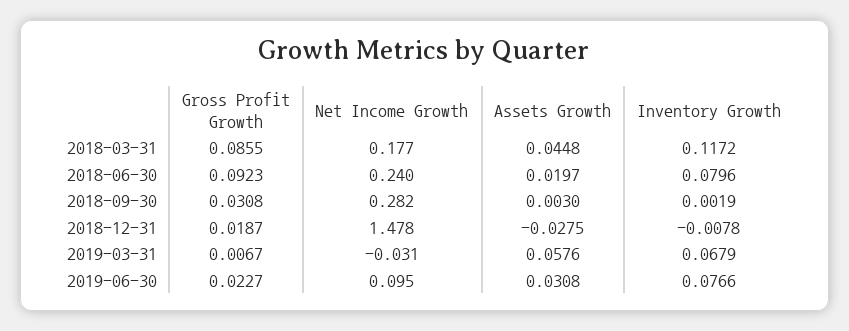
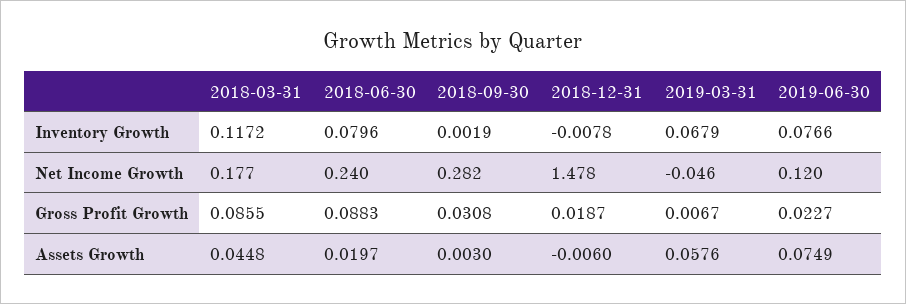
Gross Profit Growth, 2018-06-30: 0.0923 -> 0.0883
Assets Growth, 2018-12-31: -0.0275 -> -0.006
Net Income Growth, 2019-03-31: -0.031 -> -0.046
Net Income Growth, 2019-06-30: 0.095 -> 0.12
Assets Growth, 2019-06-30: 0.0308 -> 0.0749

